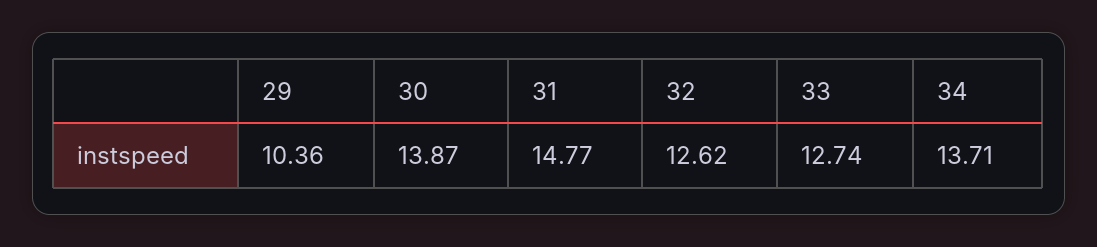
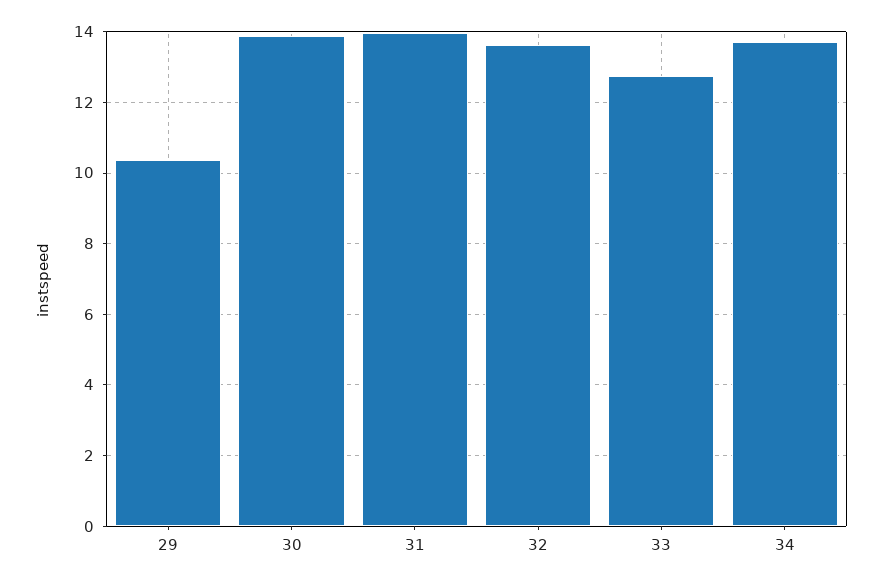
31: 14.77 -> 14
32: 12.62 -> 13.6

